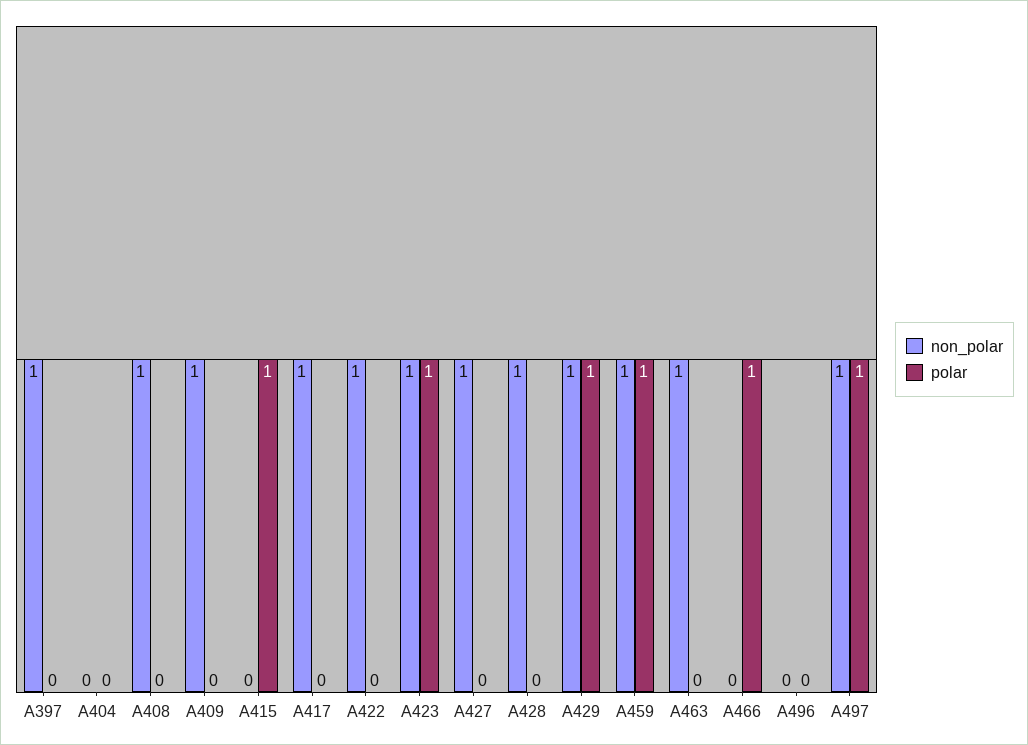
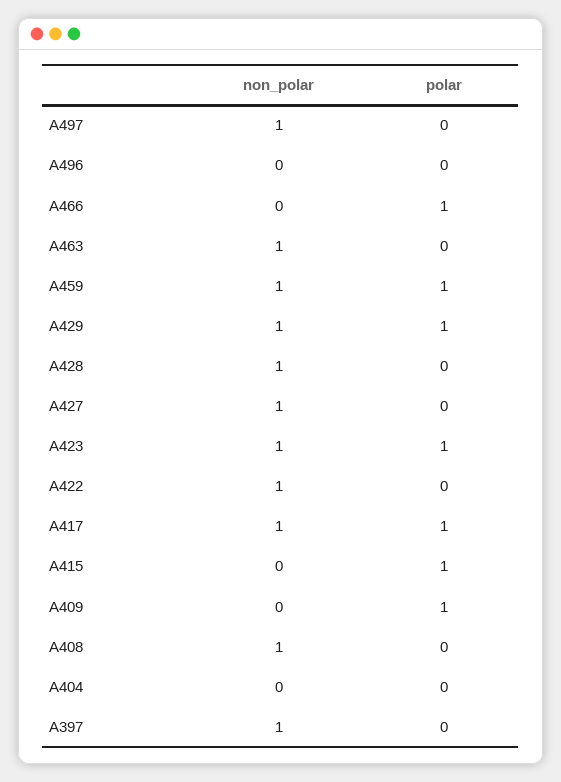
non_polar, A409: 1 -> 0
polar, A409: 0 -> 1
polar, A417: 0 -> 1
polar, A497: 1 -> 0

